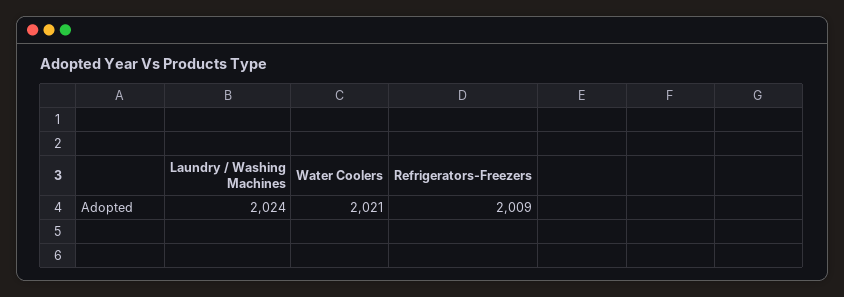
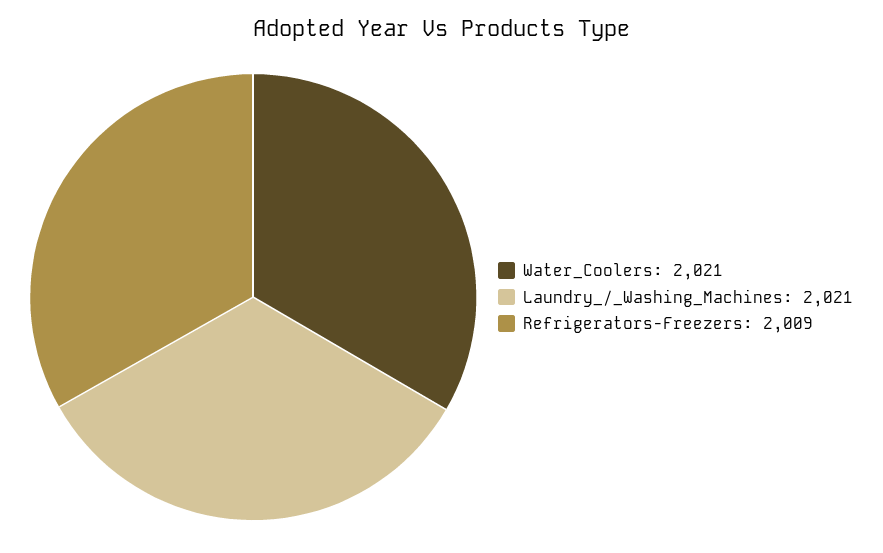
Laundry / Washing Machines: 2024 -> 2021

